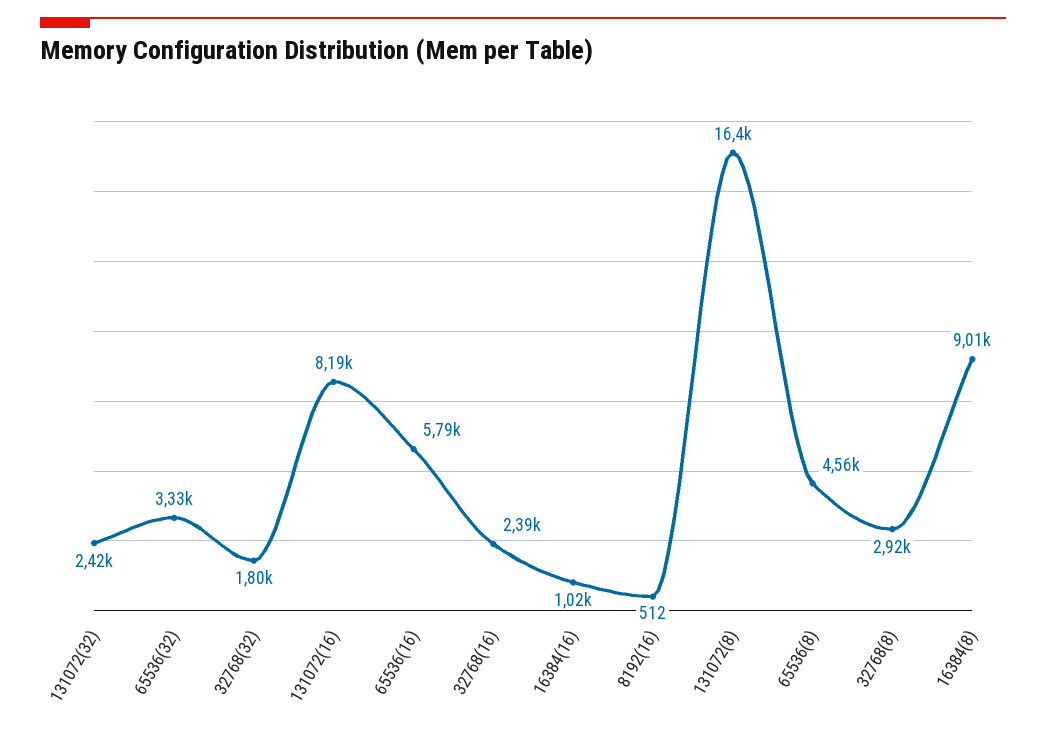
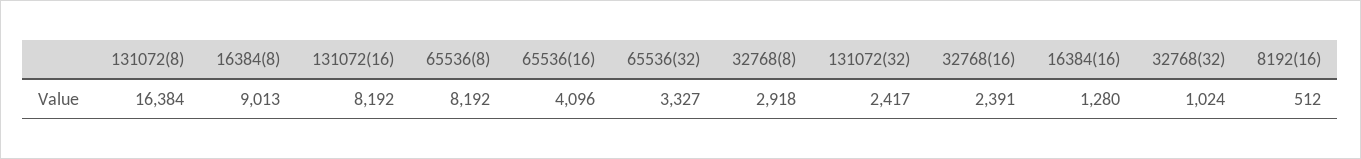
32768(32): 1800 -> 1024
65536(16): 5790 -> 4096
16384(16): 1020 -> 1280
65536(8): 4560 -> 8192

